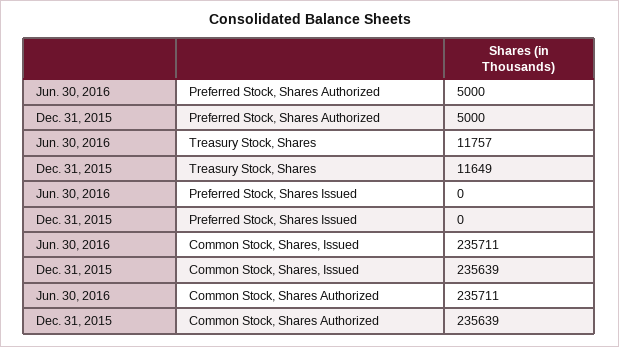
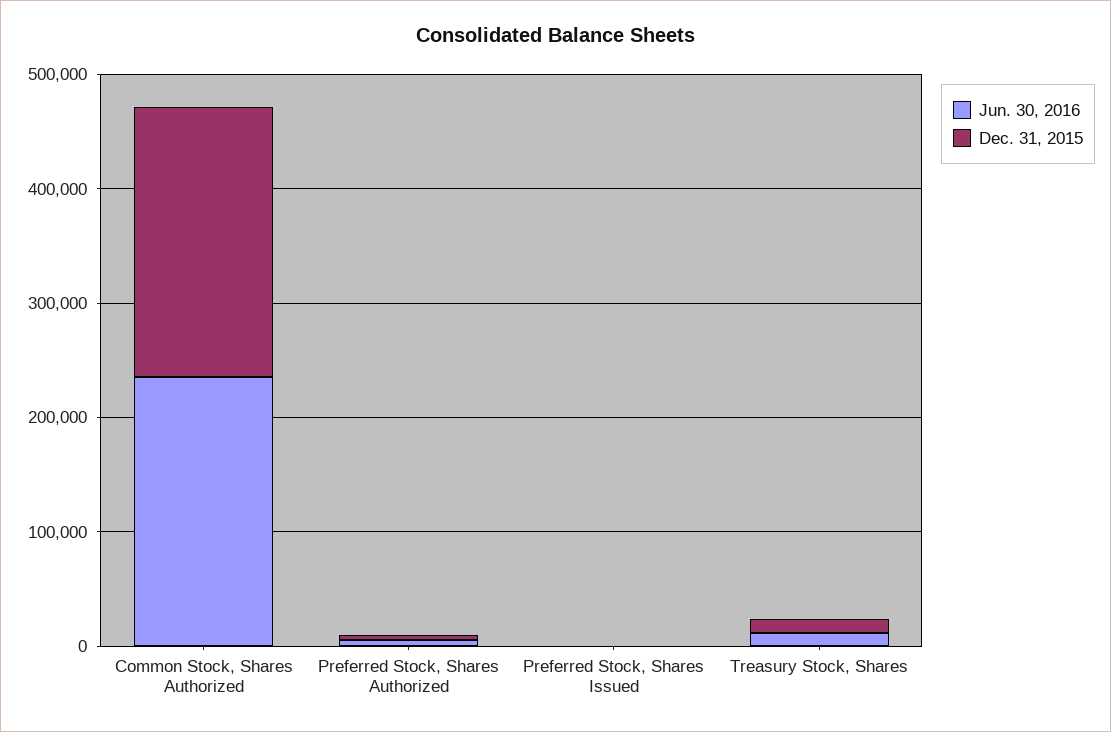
Jun. 30, 2016, Common Stock, Shares, Issued: 235711 -> none
Dec. 31, 2015, Common Stock, Shares, Issued: 235639 -> none

